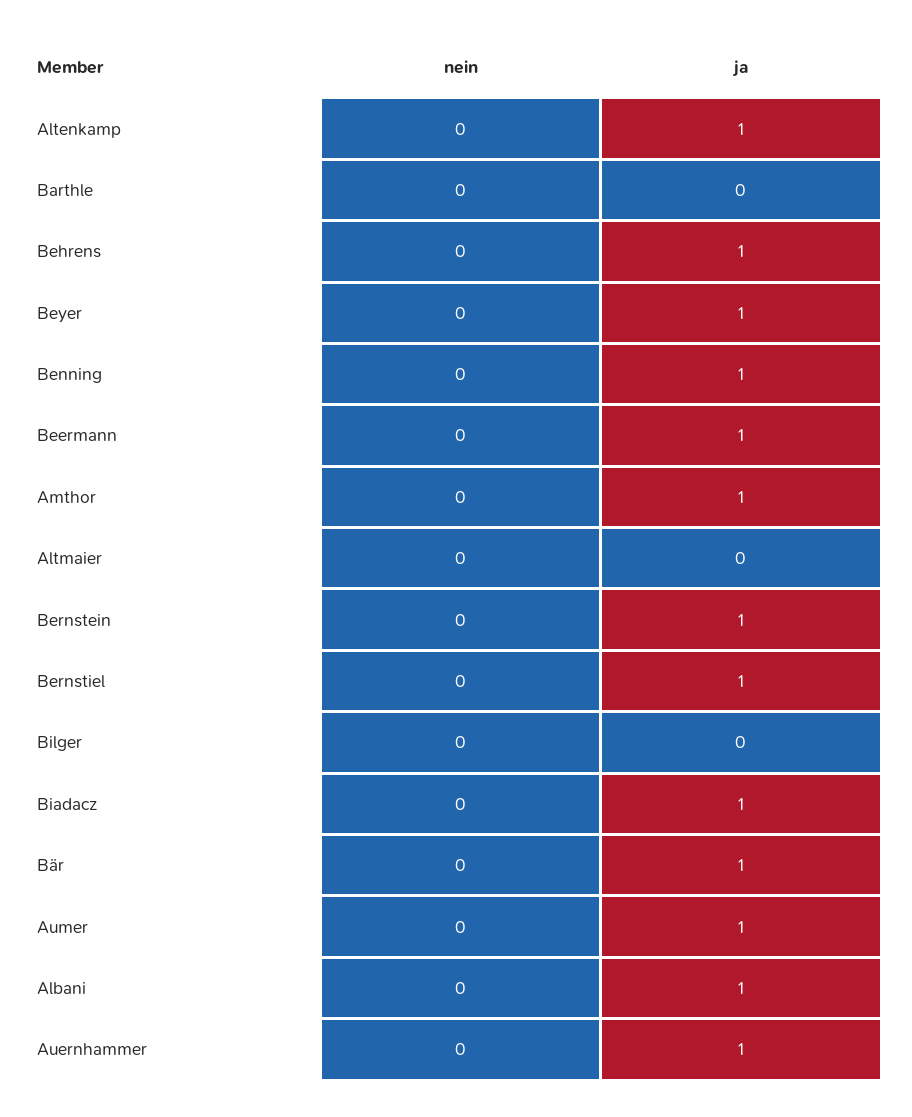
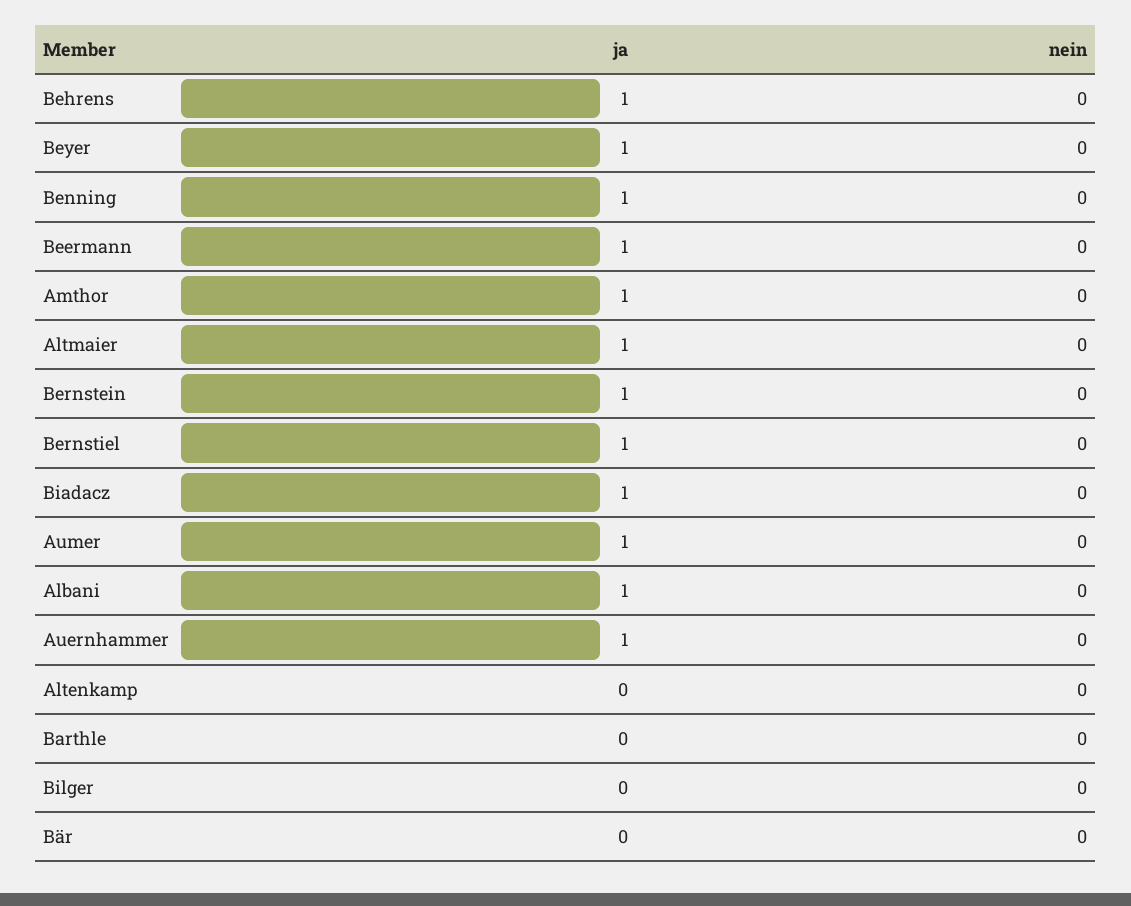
ja, Altenkamp: 1 -> 0
ja, Altmaier: 0 -> 1
ja, Bär: 1 -> 0

